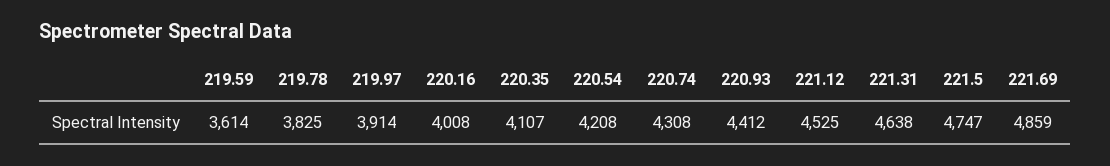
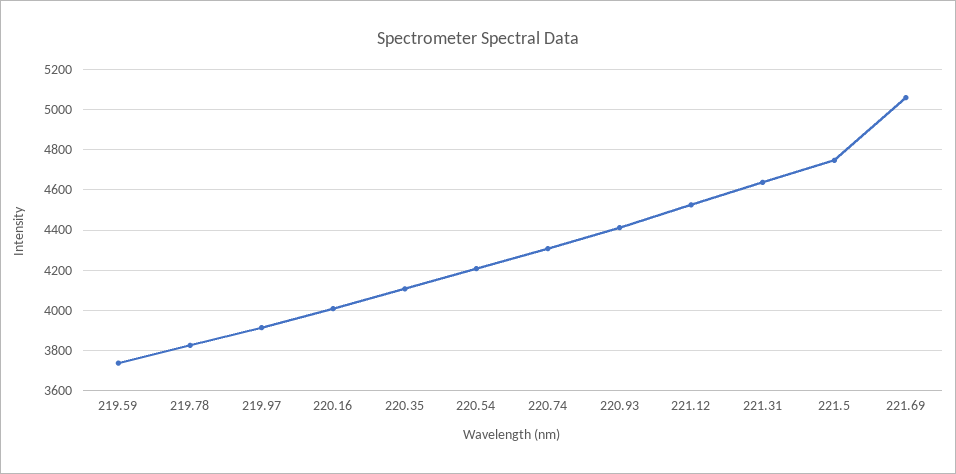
219.59: 3614 -> 3750
221.69: 4859 -> 5050

